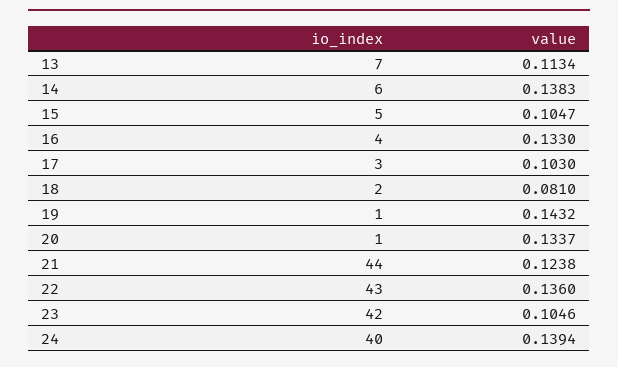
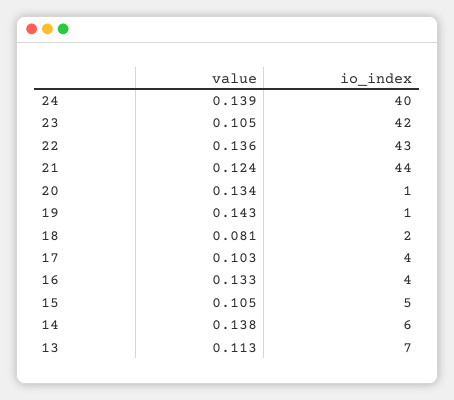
io_index, 17: 3 -> 4

